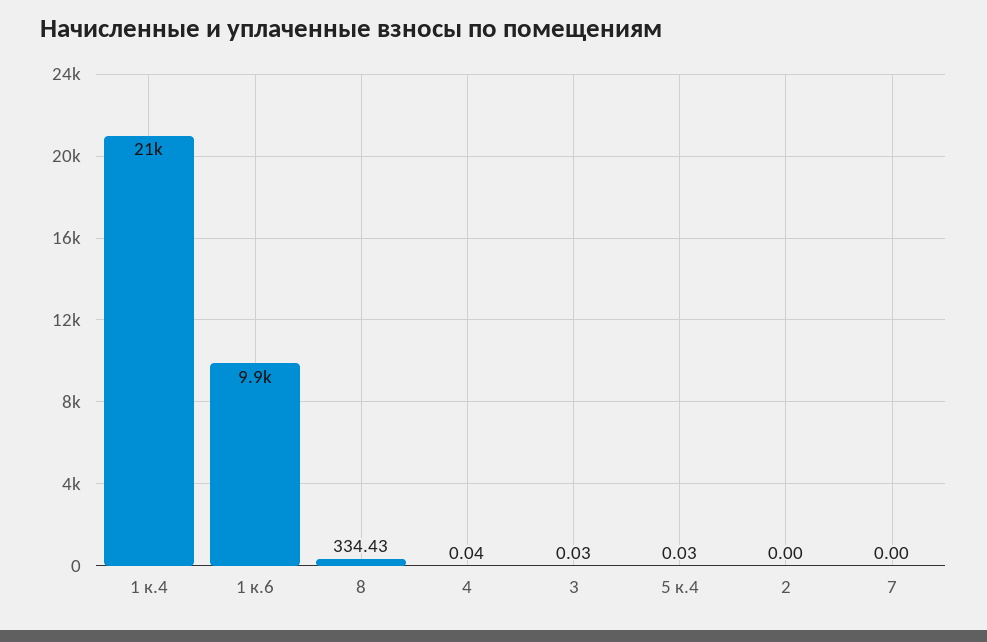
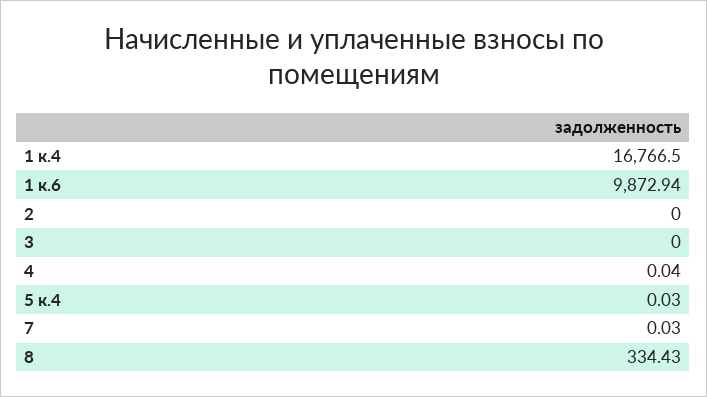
1 к.4: 21000 -> 16766.5
3: 0.03 -> 0
7: 0 -> 0.03

